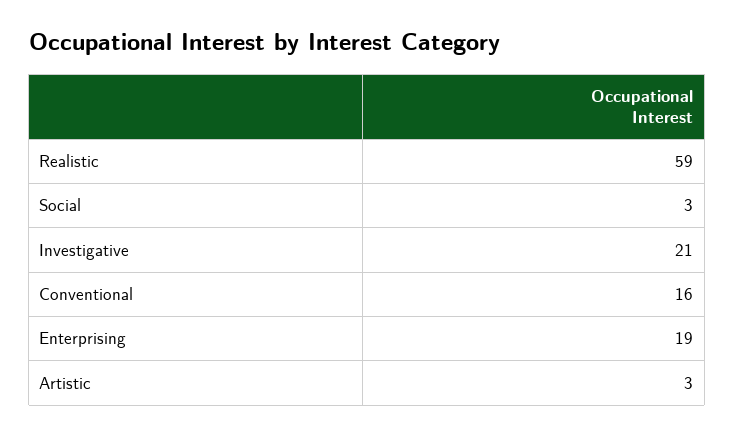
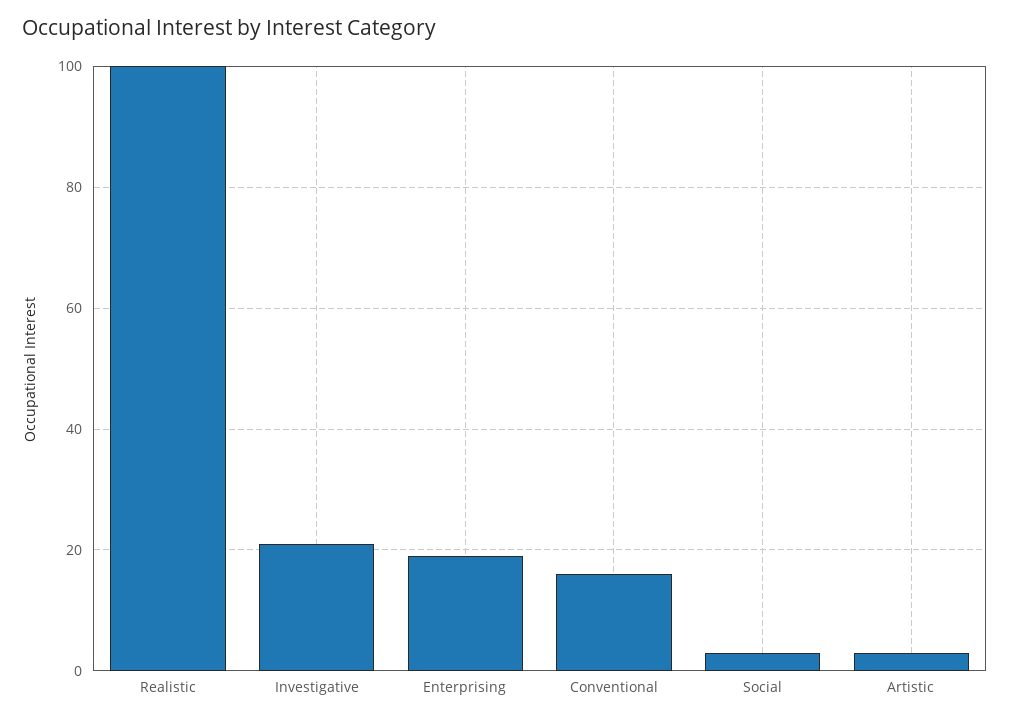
Realistic: 59 -> 100

